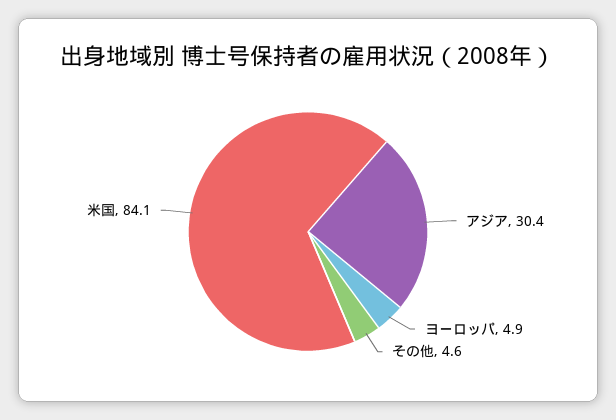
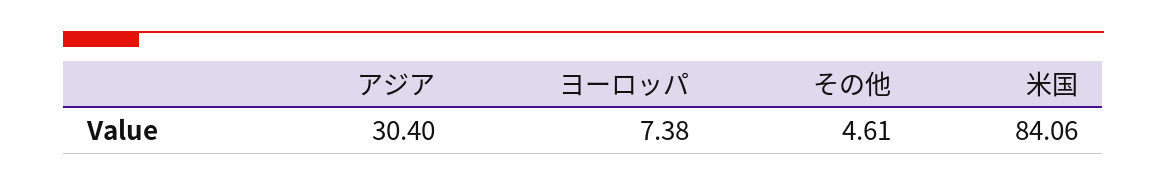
ヨーロッパ: 4.9 -> 7.38

